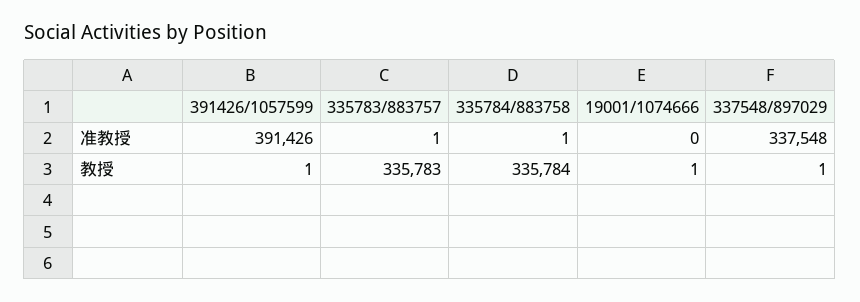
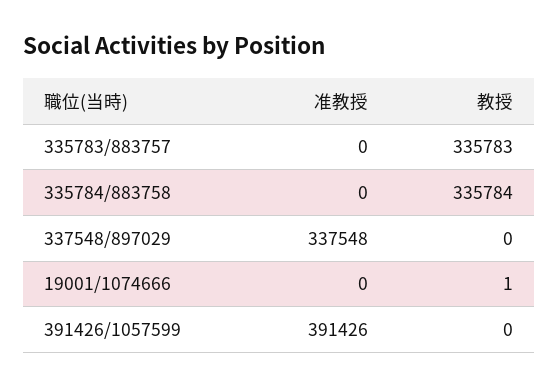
335783/883757, 准教授: 1 -> 0
335784/883758, 准教授: 1 -> 0
391426/1057599, 教授: 1 -> 0
337548/897029, 教授: 1 -> 0

